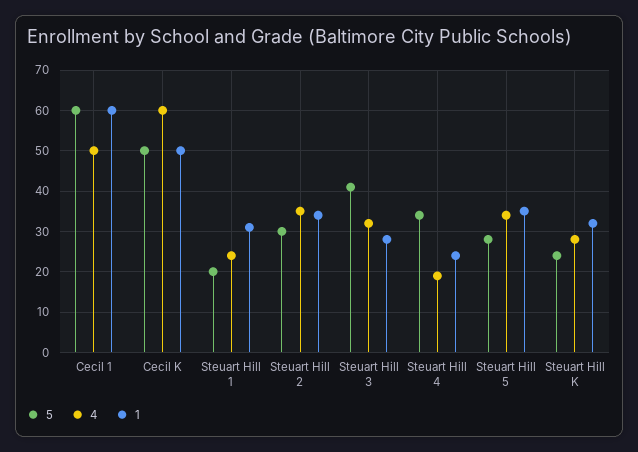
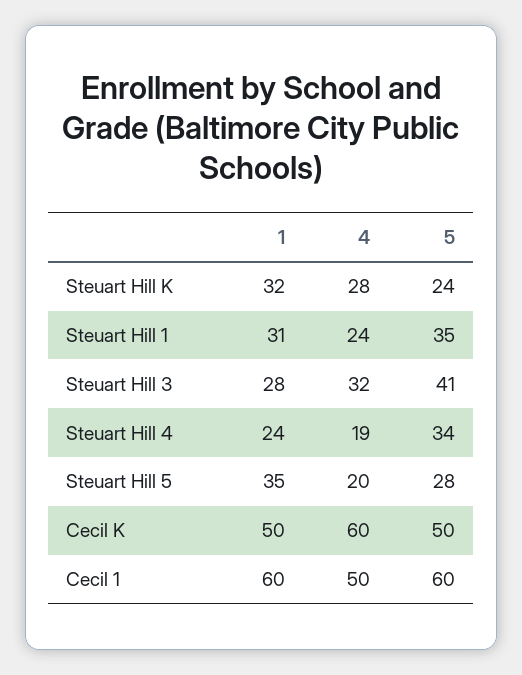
5, Steuart Hill 1: 20 -> 35
5, Steuart Hill 2: 30 -> none
4, Steuart Hill 2: 35 -> none
1, Steuart Hill 2: 35 -> none
4, Steuart Hill 5: 35 -> 20

